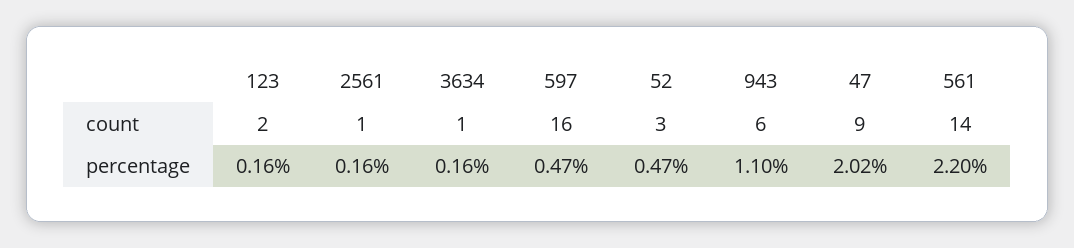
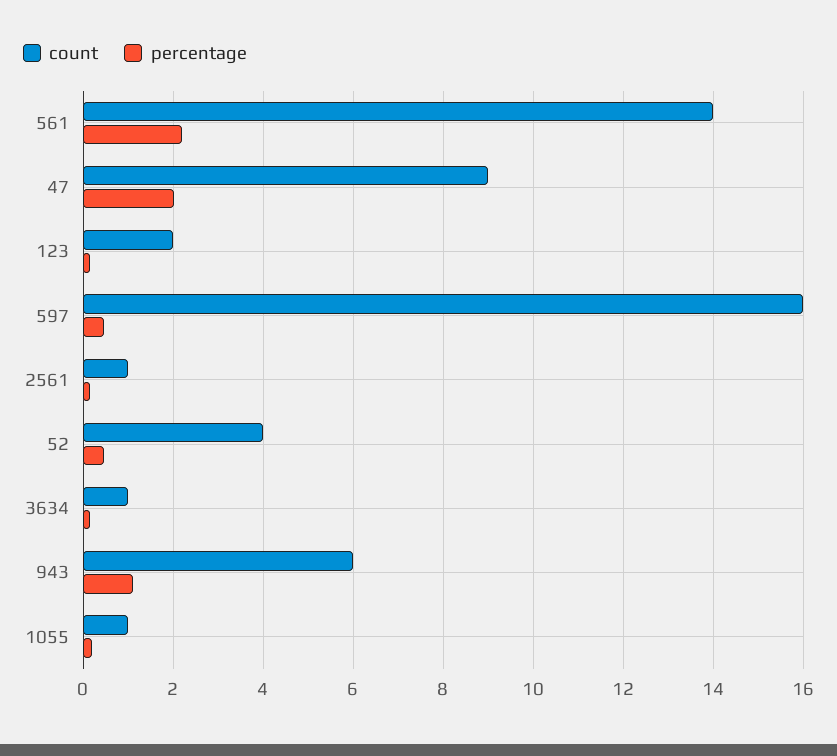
count, 52: 3 -> 4
count, 1055: none -> 1
percentage, 1055: none -> 0.2

